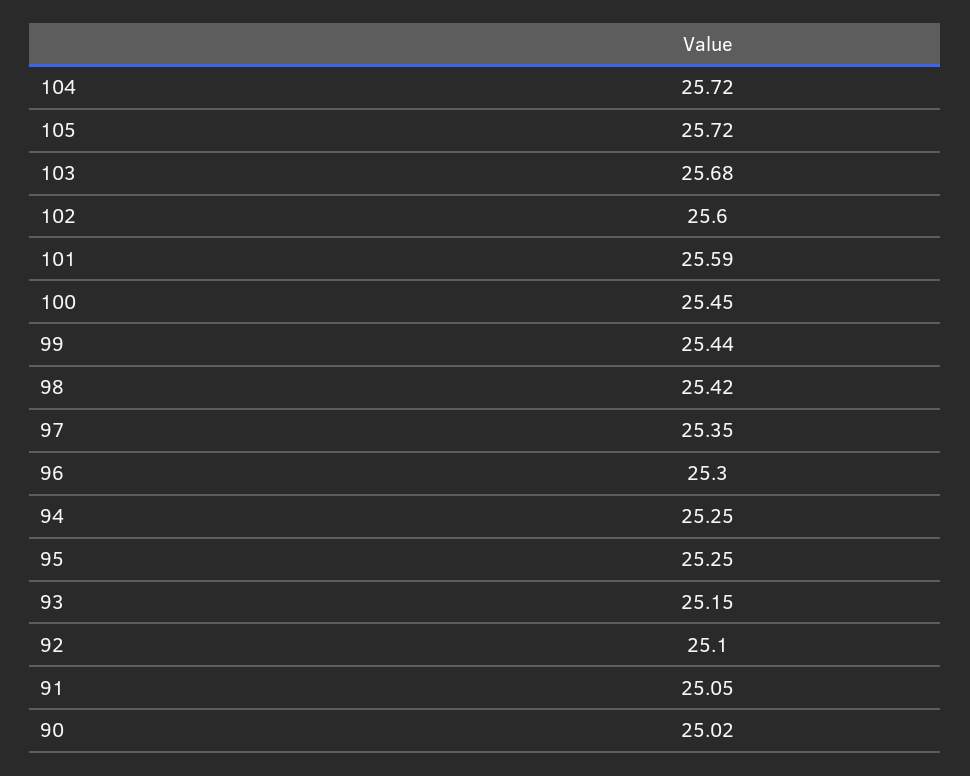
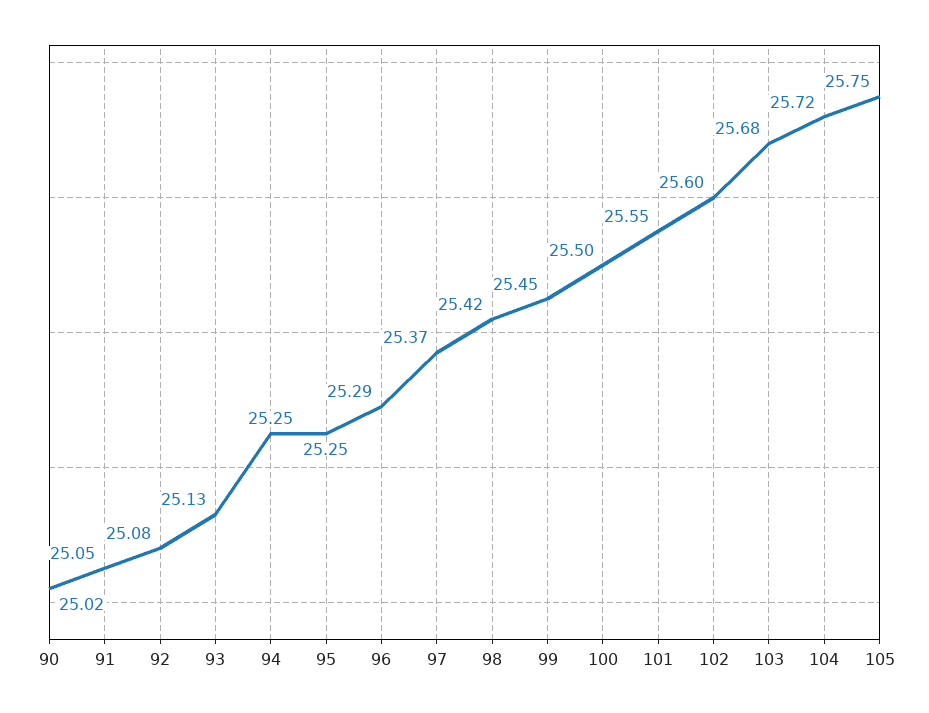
105: 25.72 -> 25.75
101: 25.59 -> 25.55
100: 25.45 -> 25.5
99: 25.44 -> 25.45
97: 25.35 -> 25.37
96: 25.3 -> 25.29
93: 25.15 -> 25.13
92: 25.1 -> 25.08

